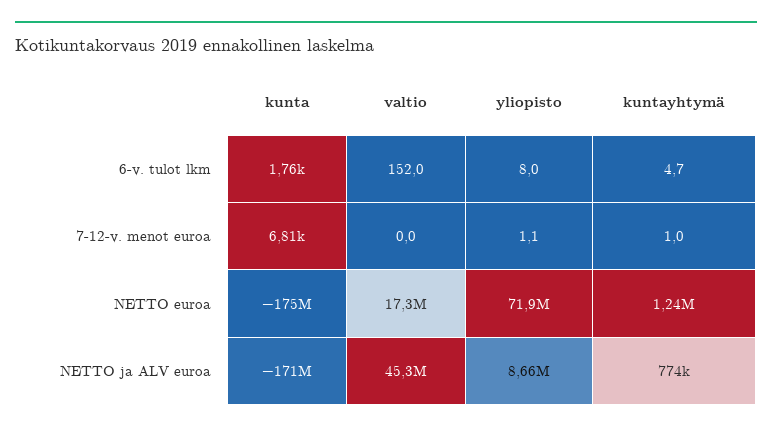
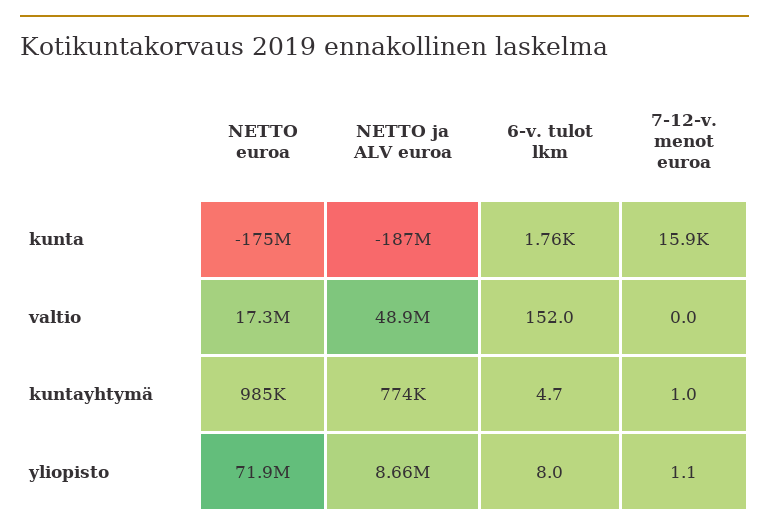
kunta, 7-12-v. menot euroa: 6810 -> 15900
kuntayhtymä, NETTO euroa: 1240000 -> 985000
kunta, NETTO ja ALV euroa: -171000000 -> -187000000
valtio, NETTO ja ALV euroa: 45300000 -> 48900000

